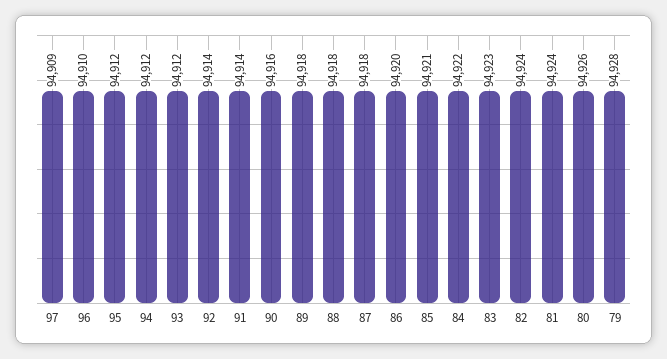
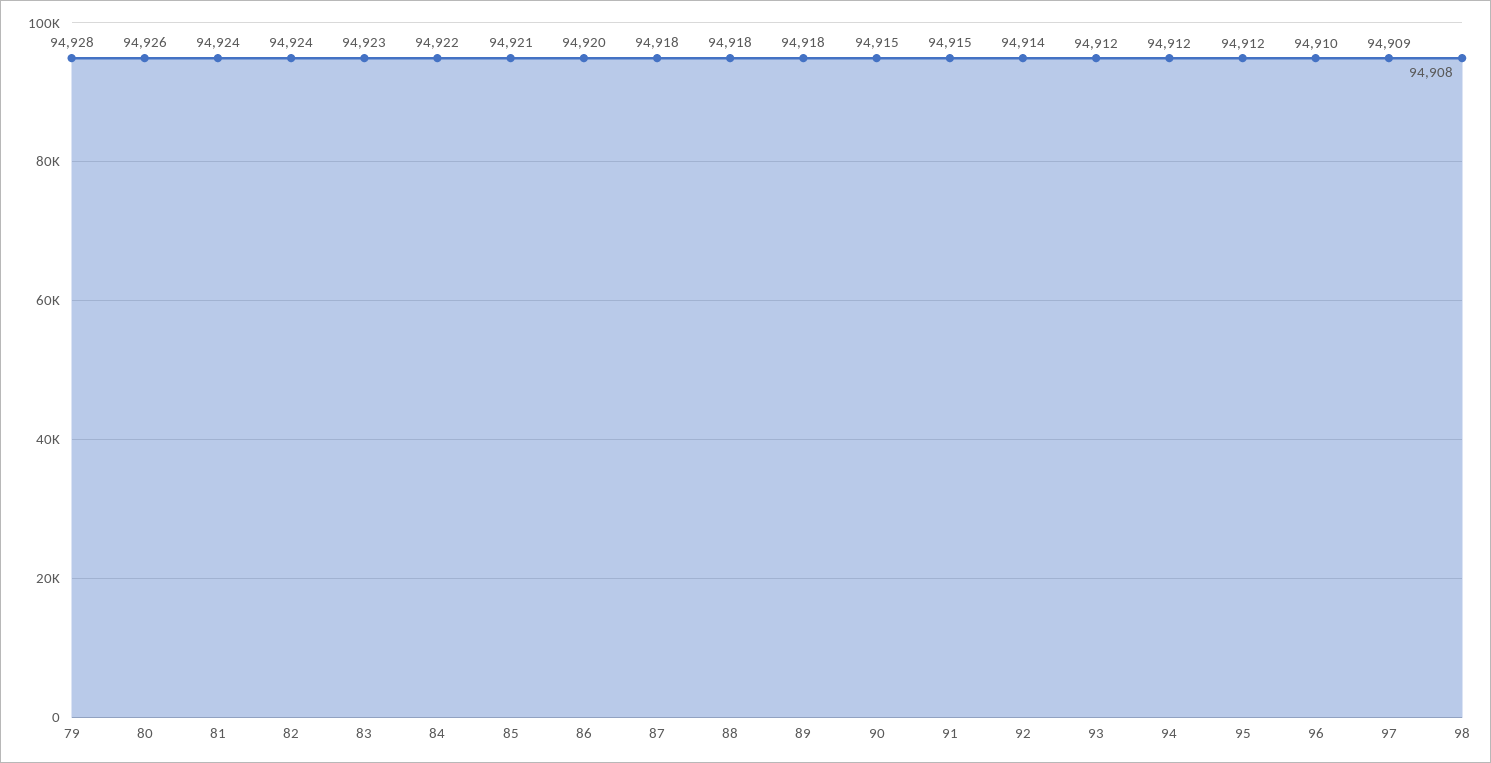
91: 94914 -> 94915
90: 94916 -> 94915
98: none -> 94908

